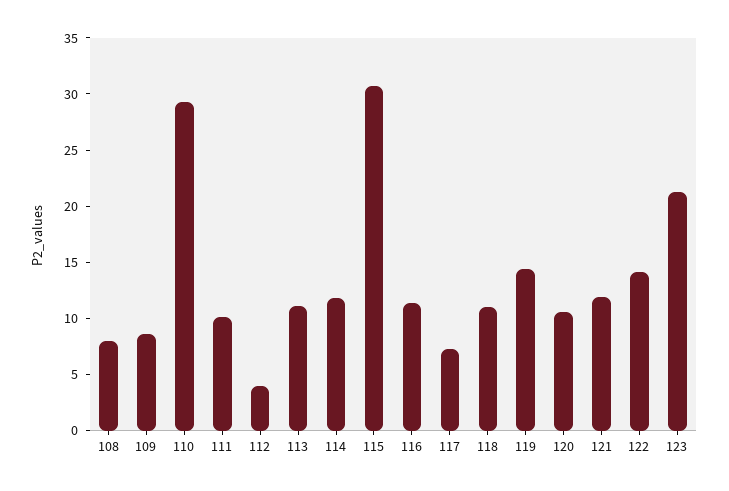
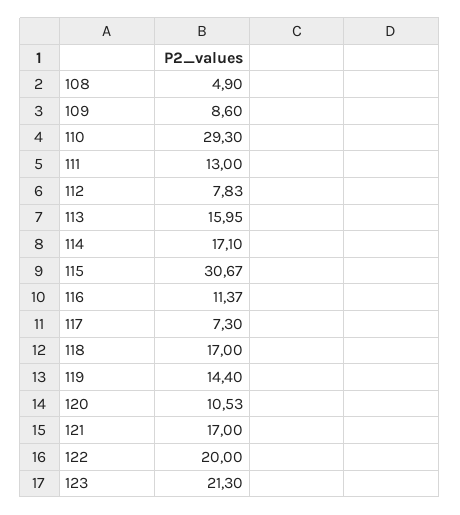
108: 8 -> 4.9
111: 10 -> 13
112: 4 -> 7.83
113: 11 -> 15.95
114: 12 -> 17.1
118: 11 -> 17
121: 12 -> 17
122: 14 -> 20

